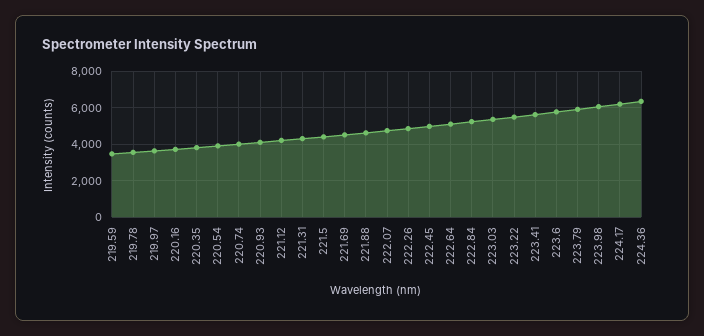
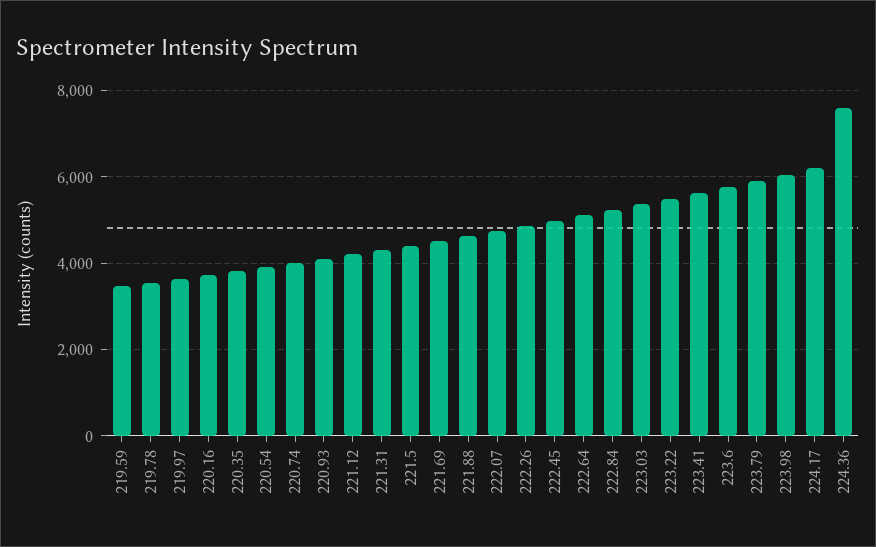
224.36: 6500 -> 7600

